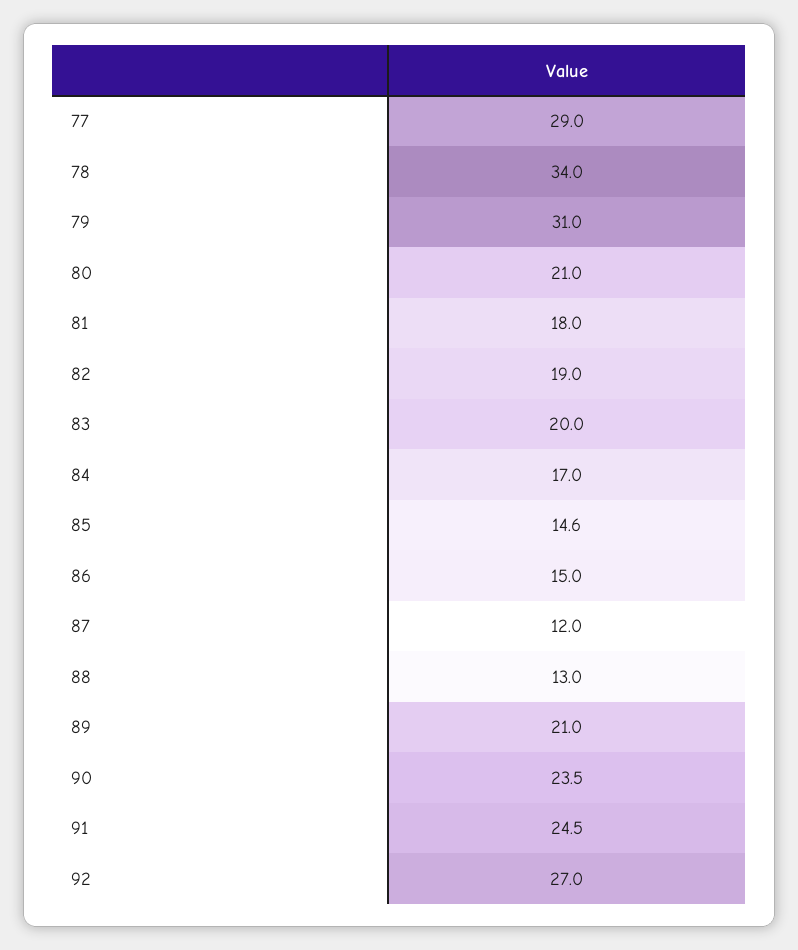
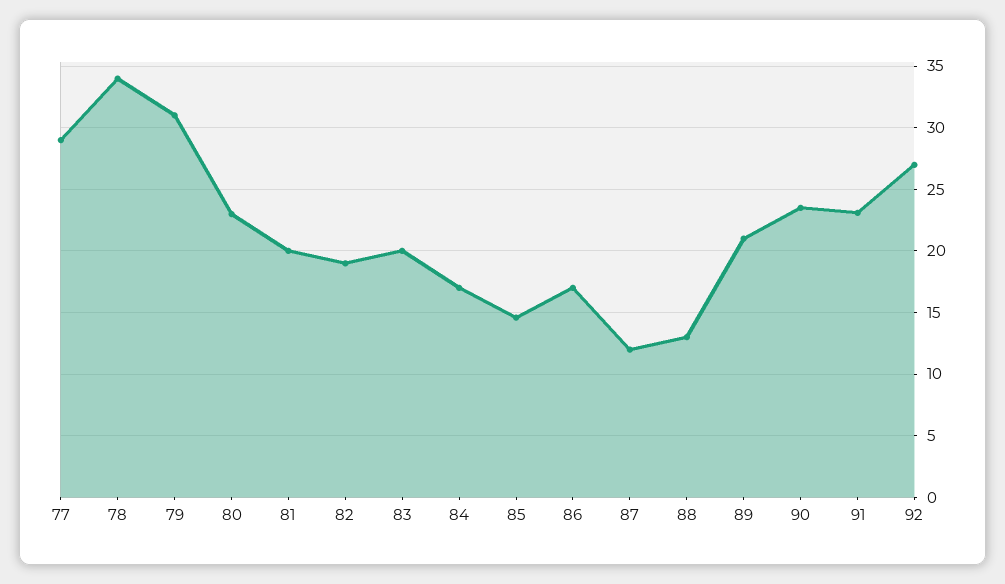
80: 21 -> 23
81: 18 -> 20
86: 15 -> 17
91: 24.5 -> 23

